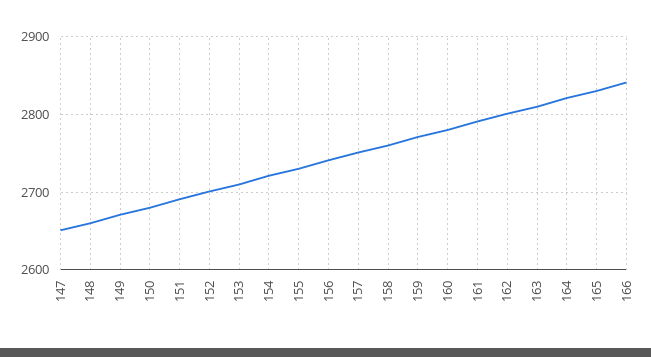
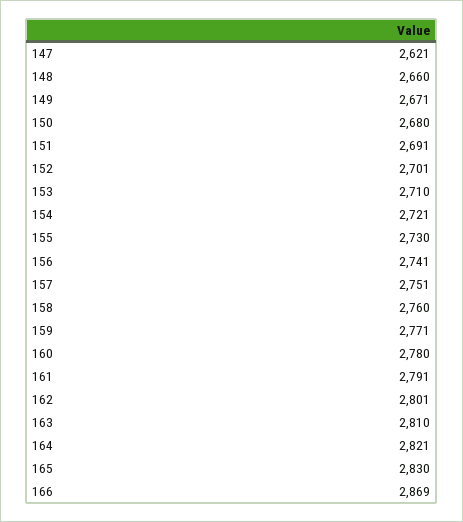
147: 2650 -> 2621
166: 2840 -> 2869

